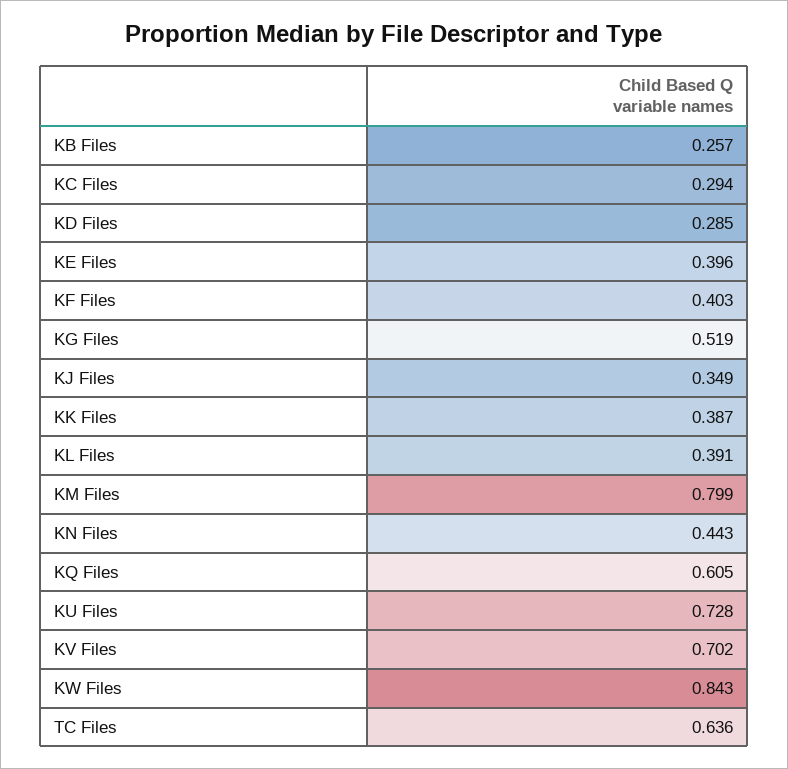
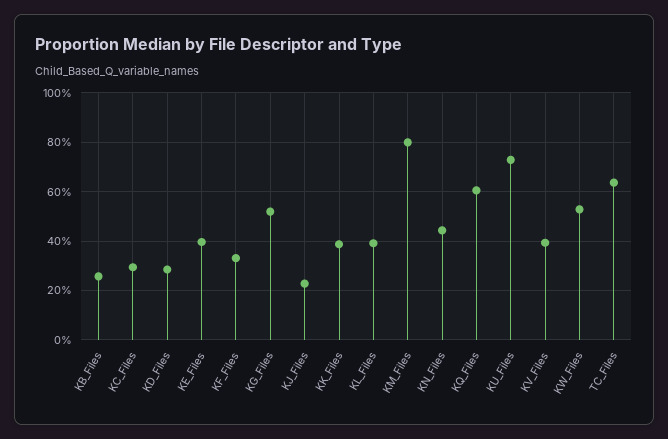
KF Files: 0.403 -> 0.325
KJ Files: 0.349 -> 0.225
KV Files: 0.702 -> 0.4
KW Files: 0.843 -> 0.525

